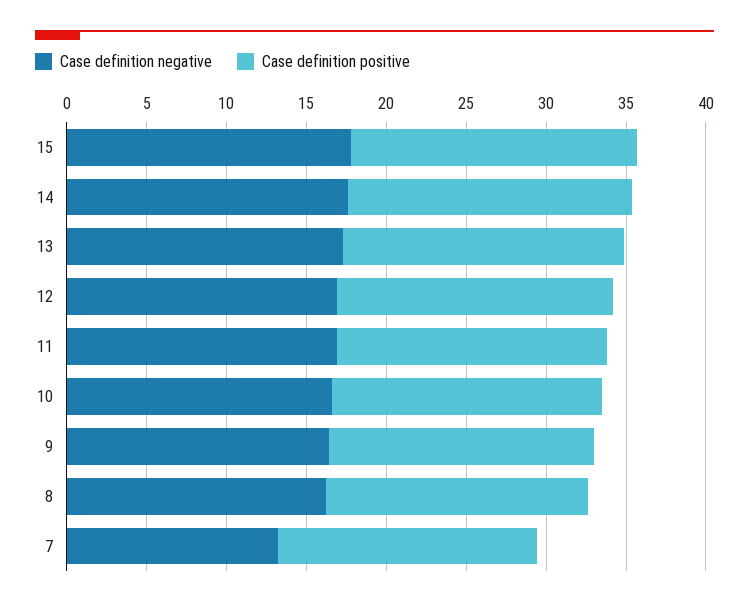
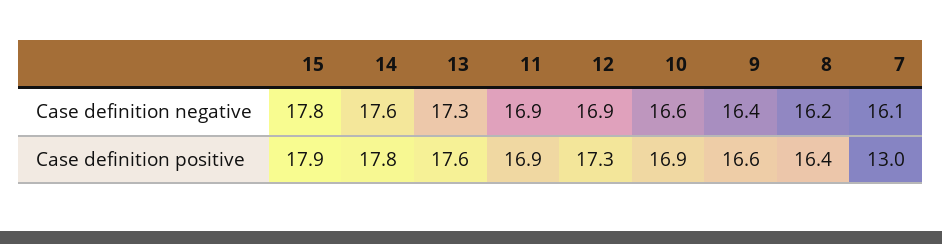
Case definition negative, 7: 13 -> 16.1
Case definition positive, 7: 16 -> 13

